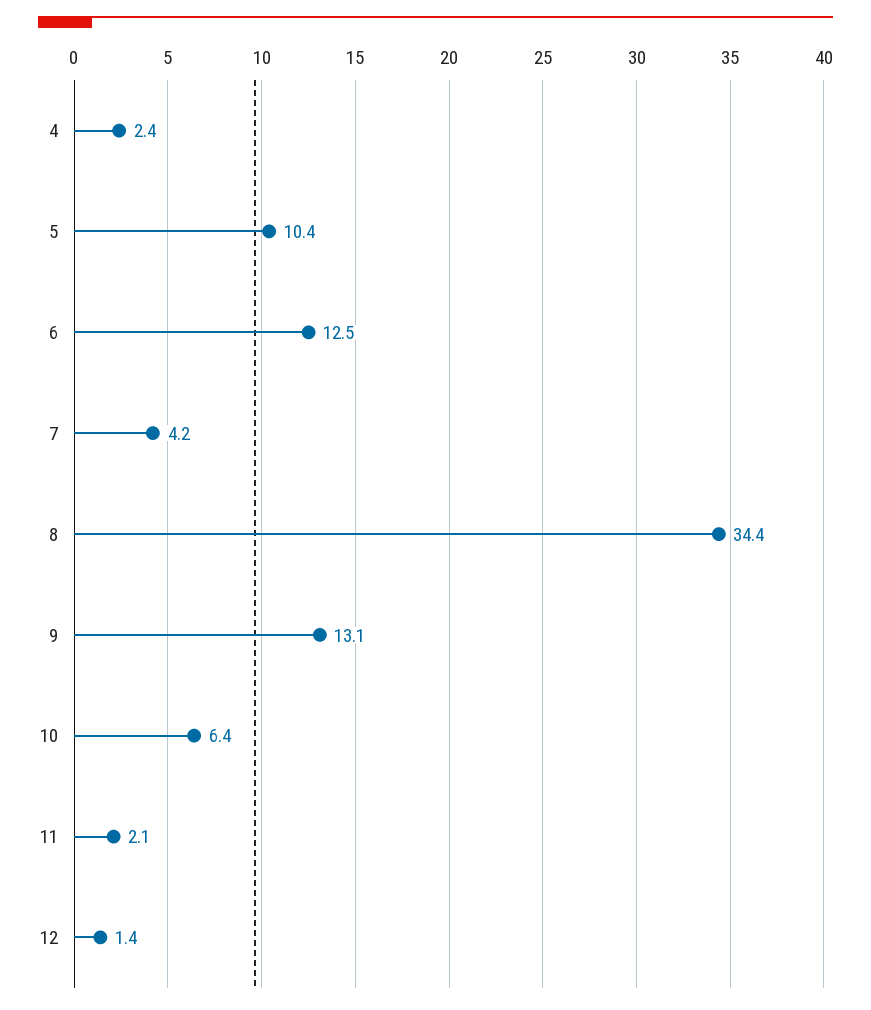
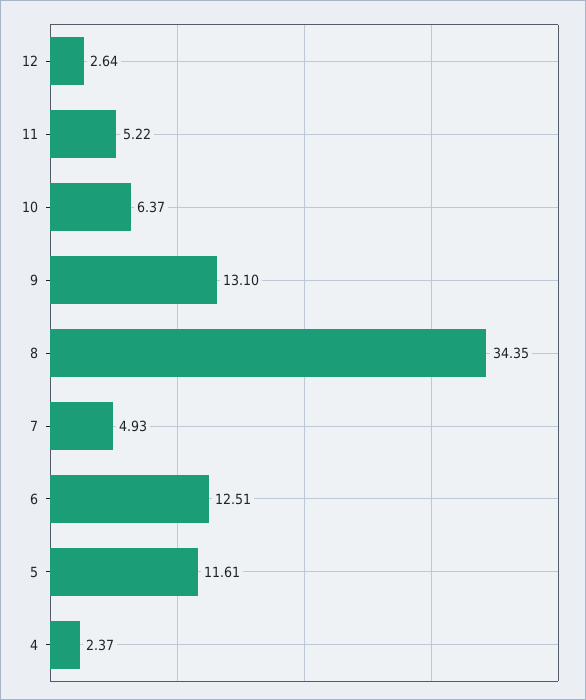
5: 10.4 -> 11.61
7: 4.2 -> 4.93
11: 2.1 -> 5.22
12: 1.4 -> 2.64

